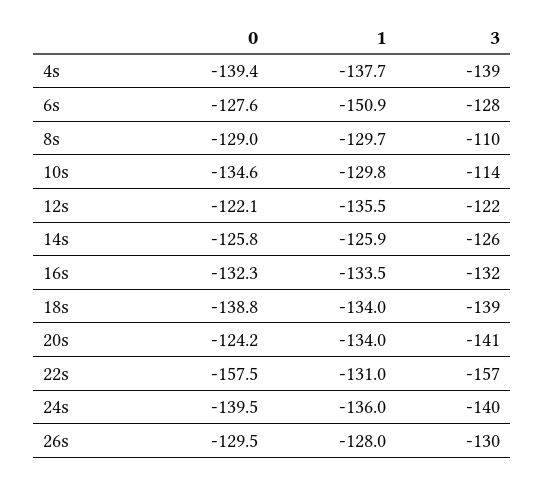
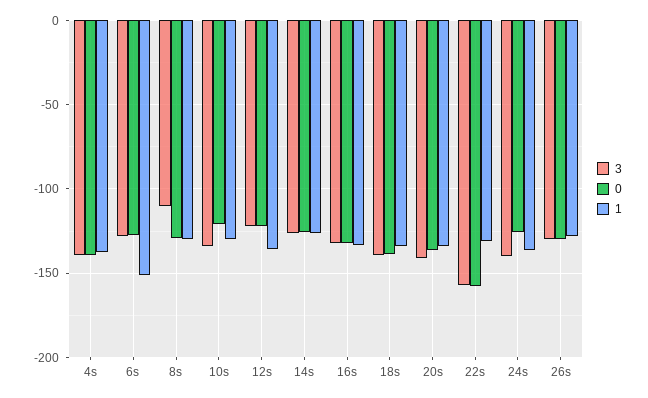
0, 10s: -134.6 -> -120
3, 10s: -114 -> -135
0, 20s: -124.2 -> -135
0, 24s: -139.5 -> -125

